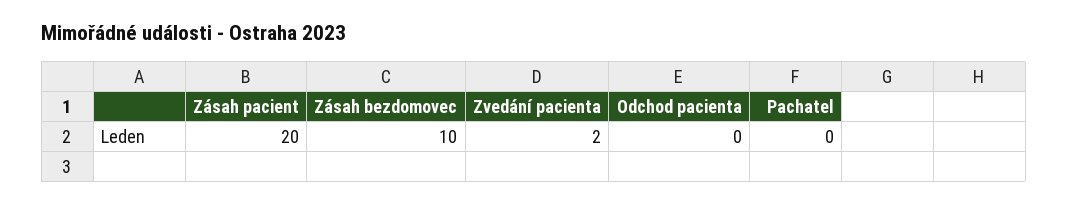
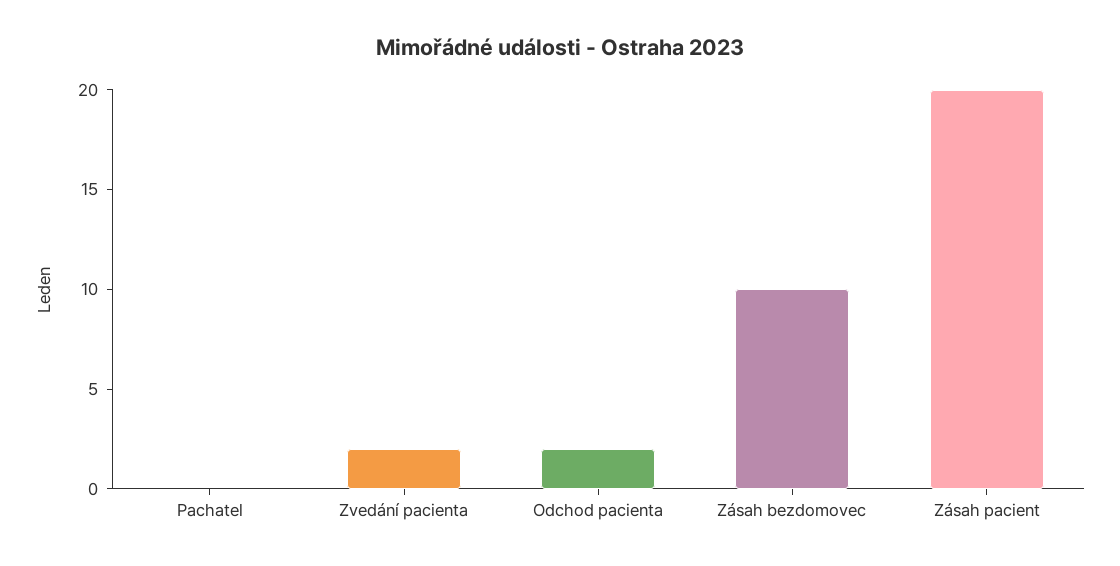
Odchod pacienta: 0 -> 2

